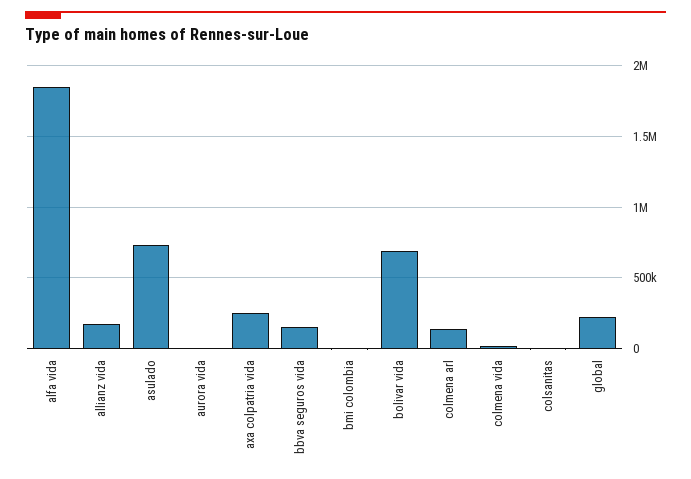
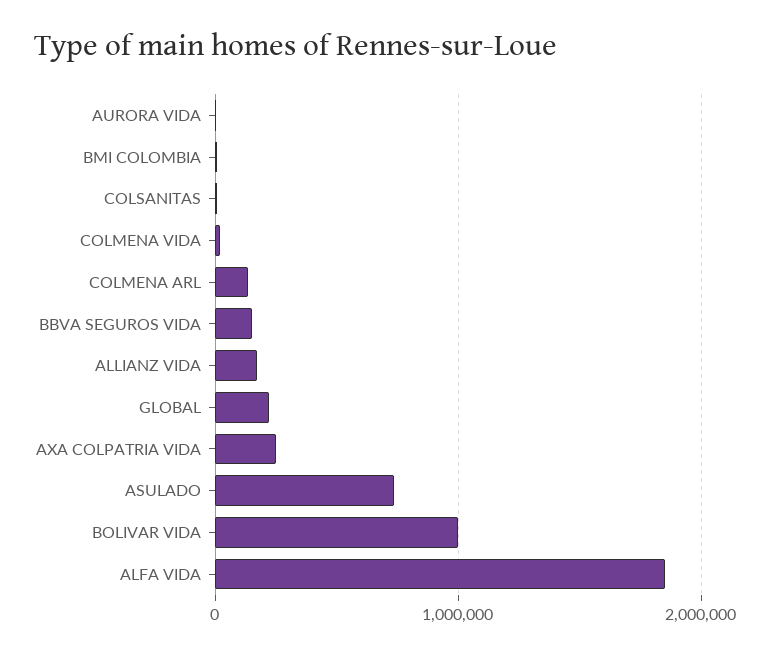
bolivar vida: 700000 -> 1000000

